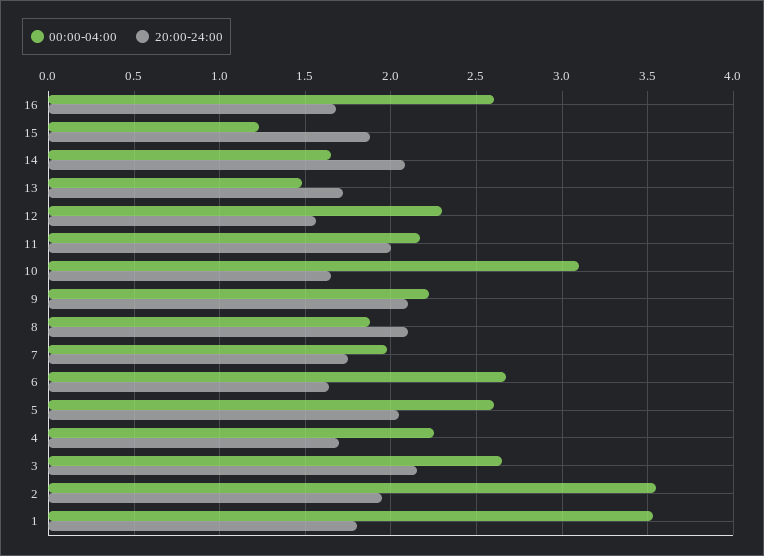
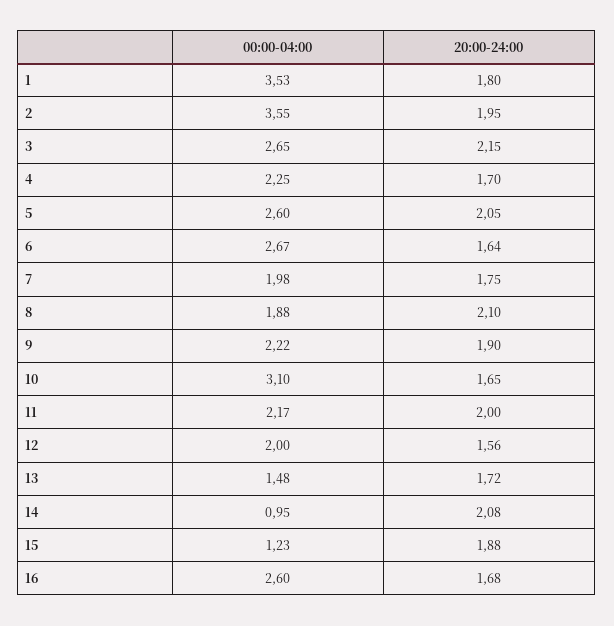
00:00-04:00, 14: 1.65 -> 0.95
00:00-04:00, 12: 2.3 -> 2
20:00-24:00, 9: 2.1 -> 1.9

